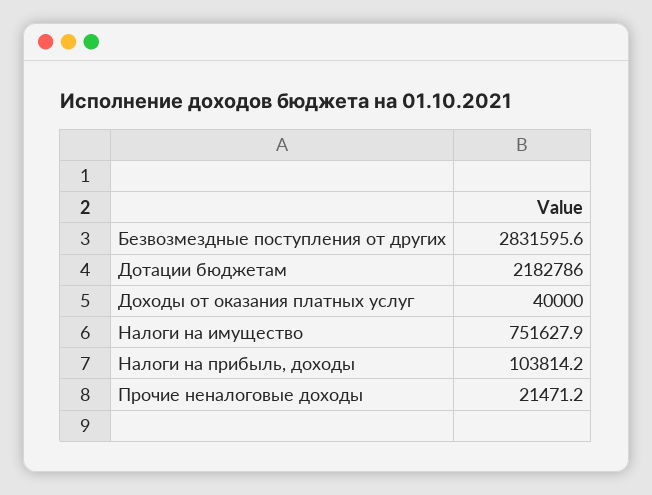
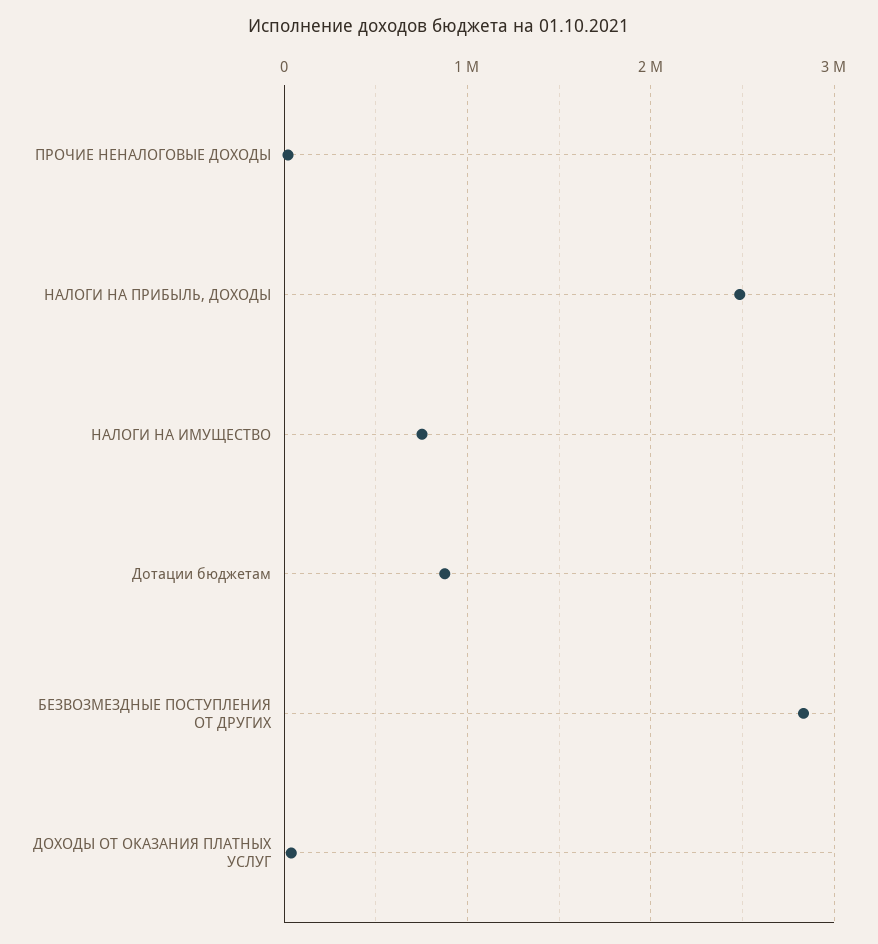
Дотации бюджетам: 2182786 -> 900000
Налоги на прибыль, доходы: 103814.2 -> 2500000

